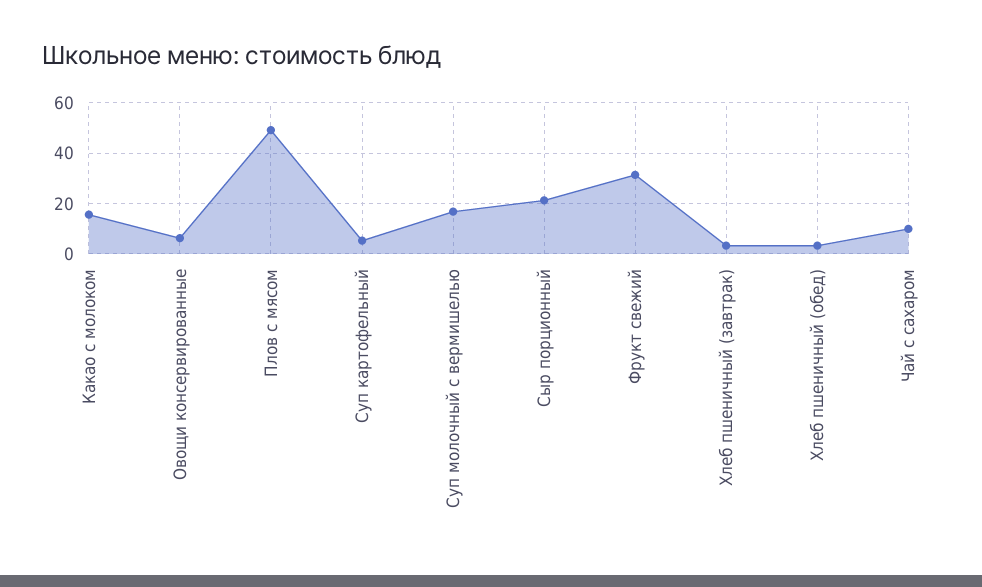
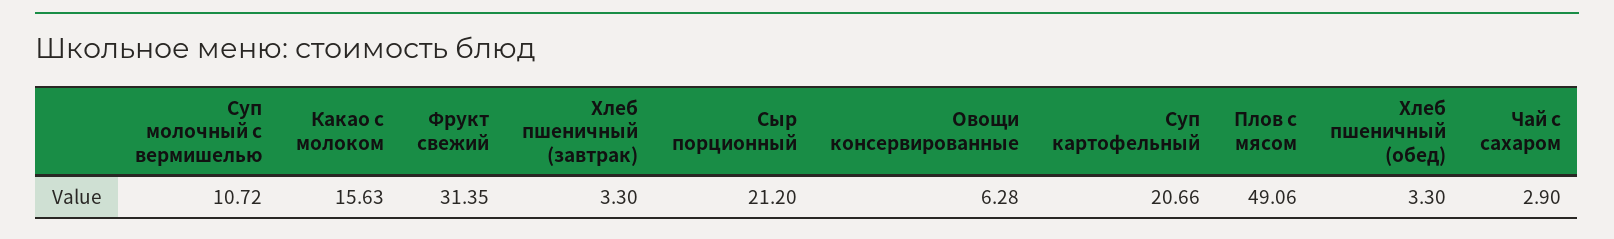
Суп картофельный: 5 -> 20.66
Суп молочный с вермишелью: 17.5 -> 10.72
Чай с сахаром: 10 -> 2.9

